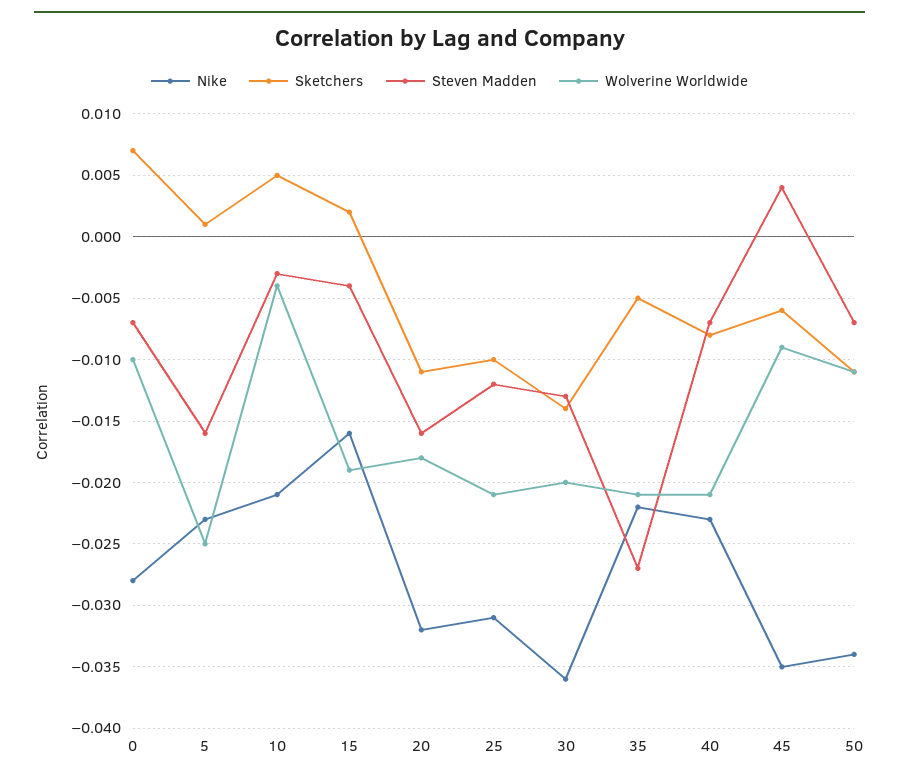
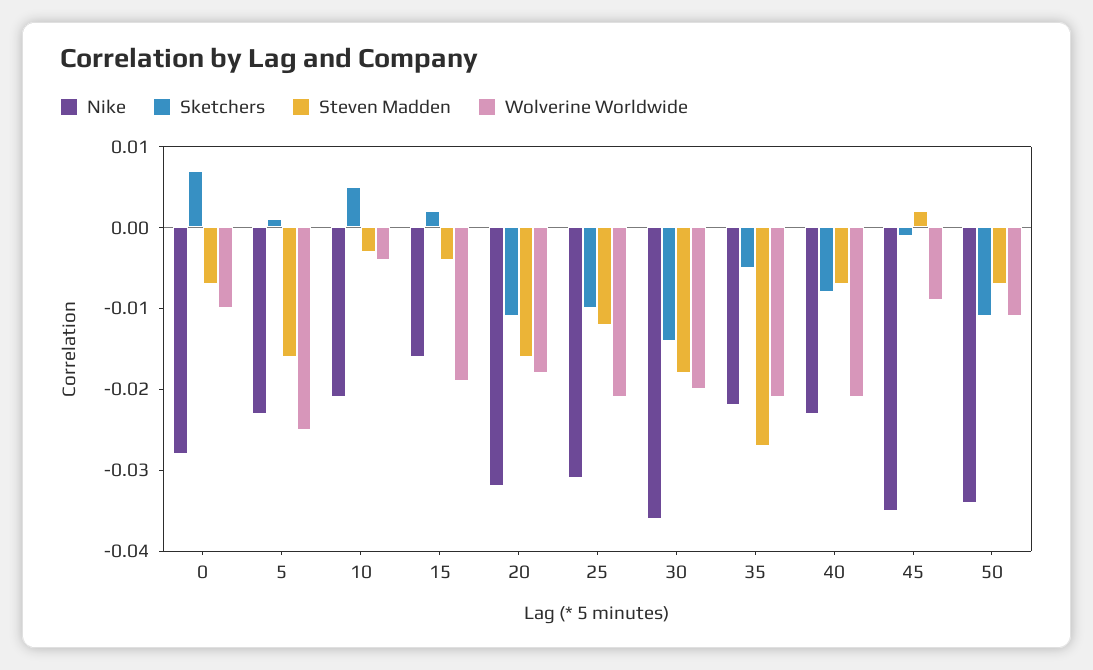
Steven Madden, 30: -0.013 -> -0.018
Sketchers, 45: -0.006 -> -0.001
Steven Madden, 45: 0.004 -> 0.002

